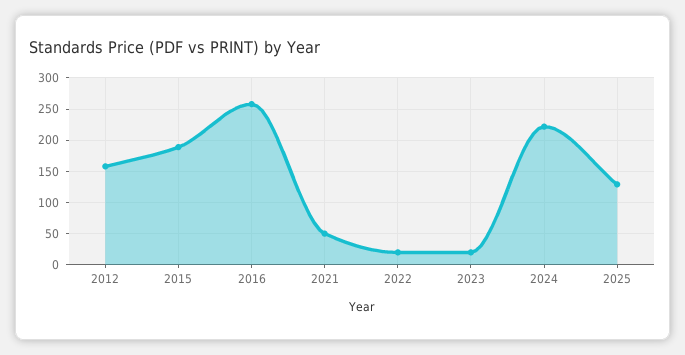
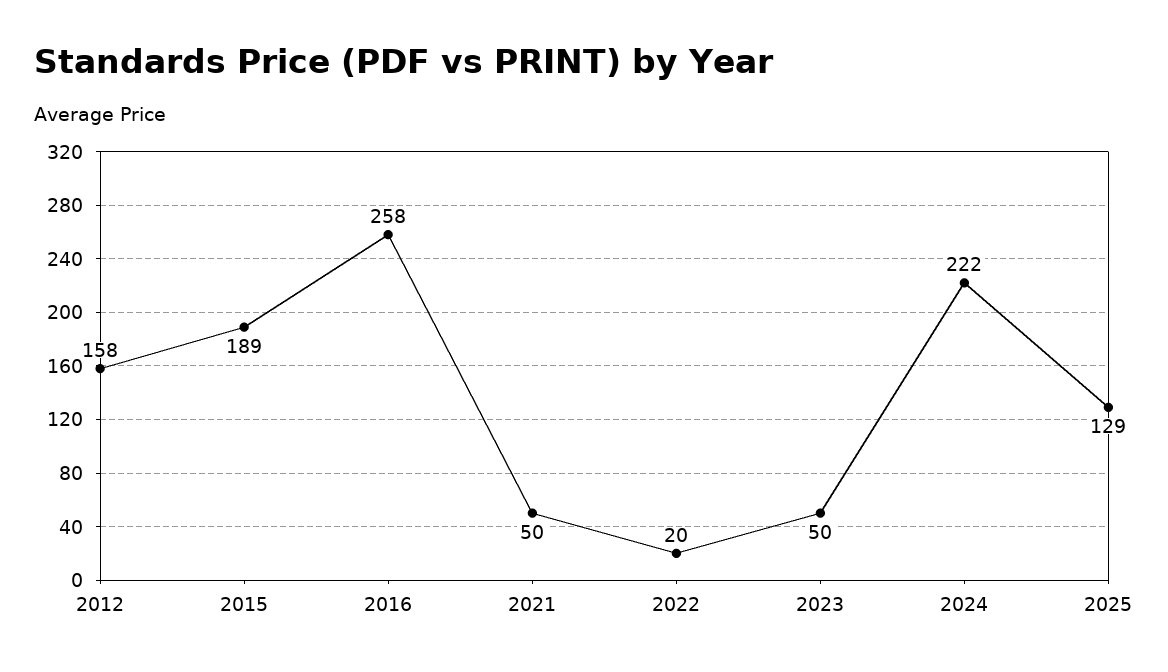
2023: 20 -> 50

